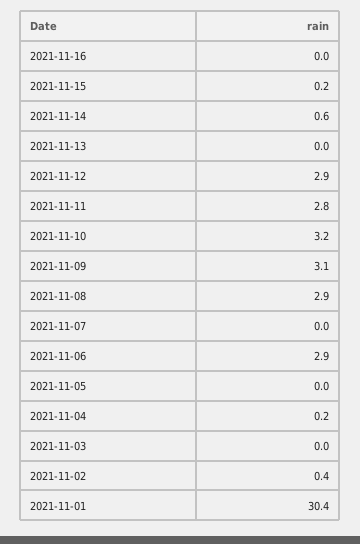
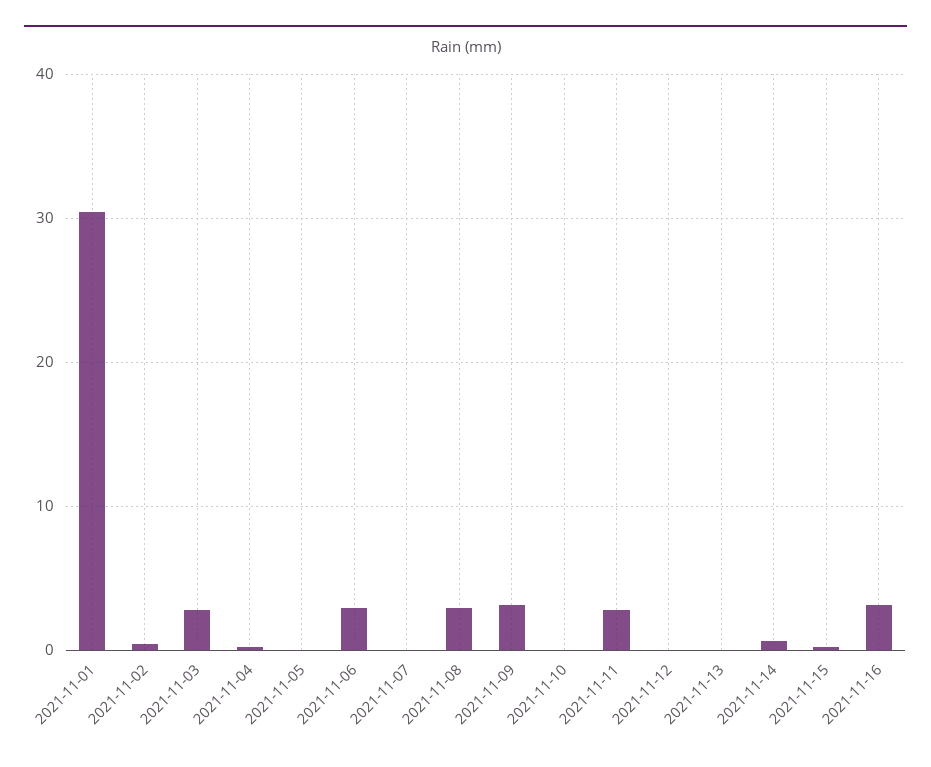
2021-11-16: 0 -> 3
2021-11-12: 2.9 -> 0
2021-11-10: 3.2 -> 0
2021-11-03: 0 -> 3

